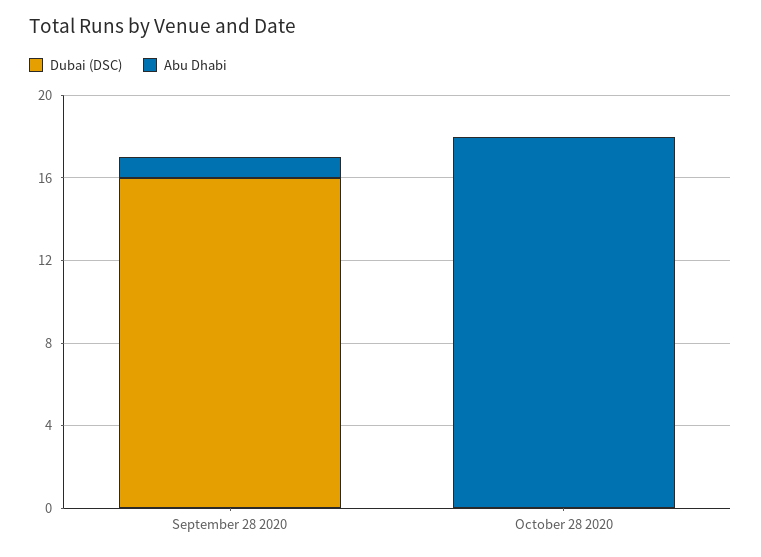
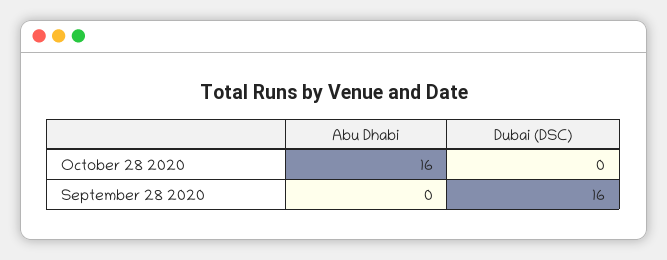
Abu Dhabi, September 28 2020: 1 -> 0
Abu Dhabi, October 28 2020: 18 -> 16

